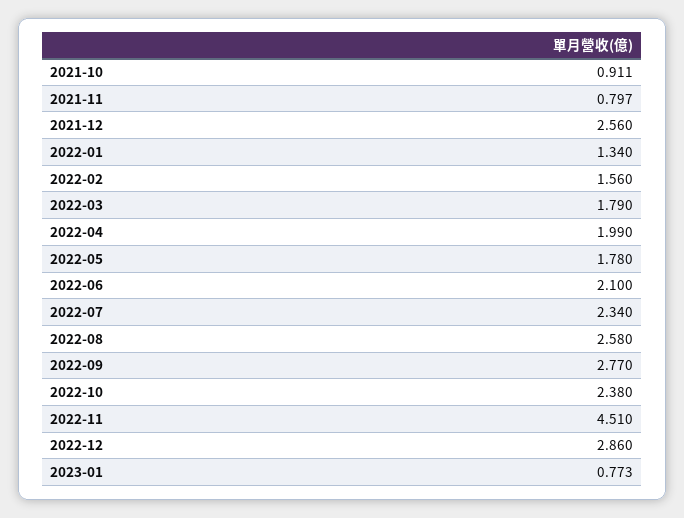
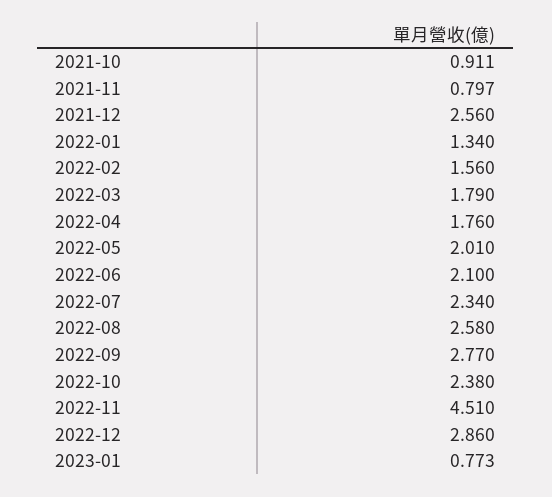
2022-04: 1.99 -> 1.76
2022-05: 1.78 -> 2.01

